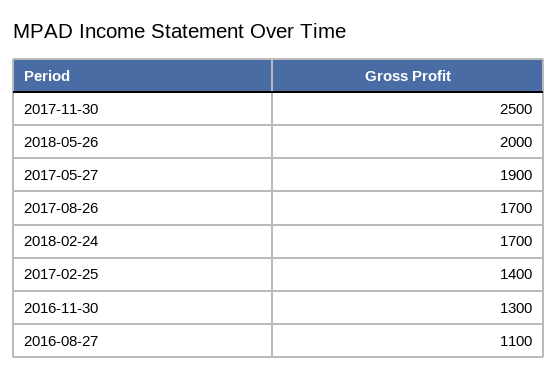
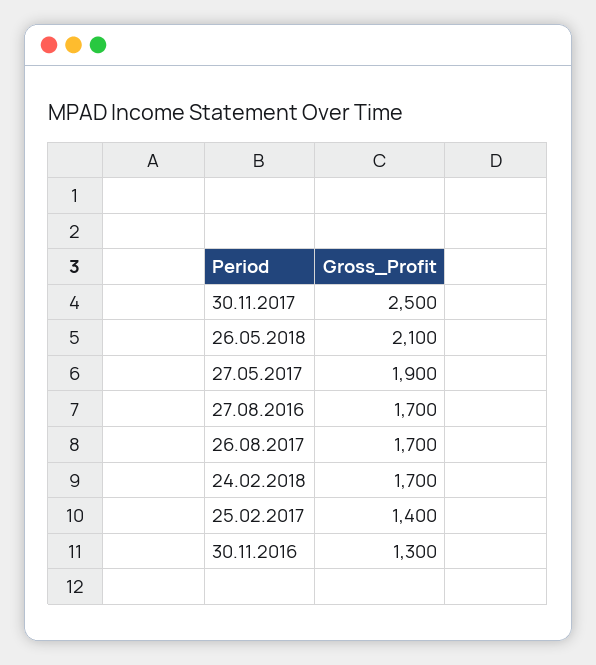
2018-05-26: 2000 -> 2100
2016-08-27: 1100 -> 1700

